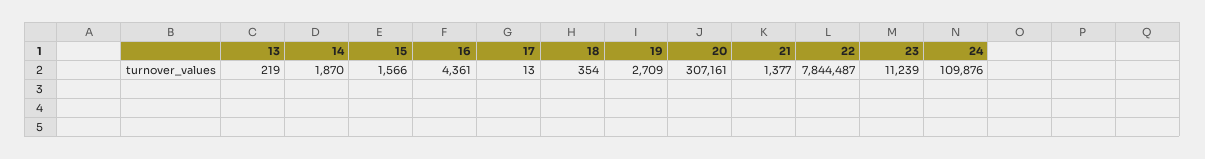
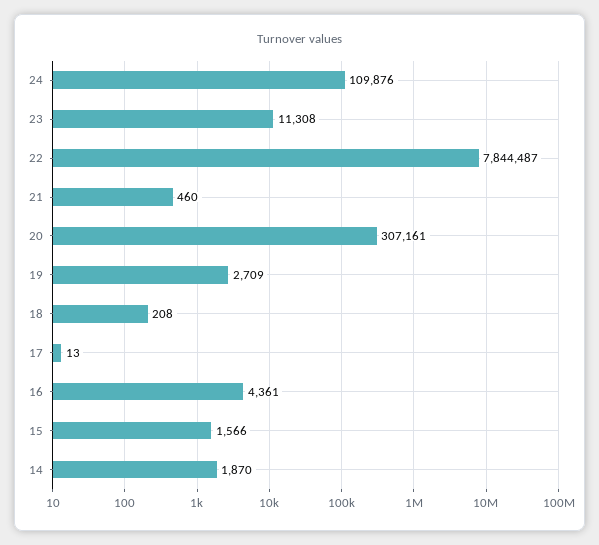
13: 219 -> none
18: 354 -> 208
21: 1377 -> 460
23: 11239 -> 11308

